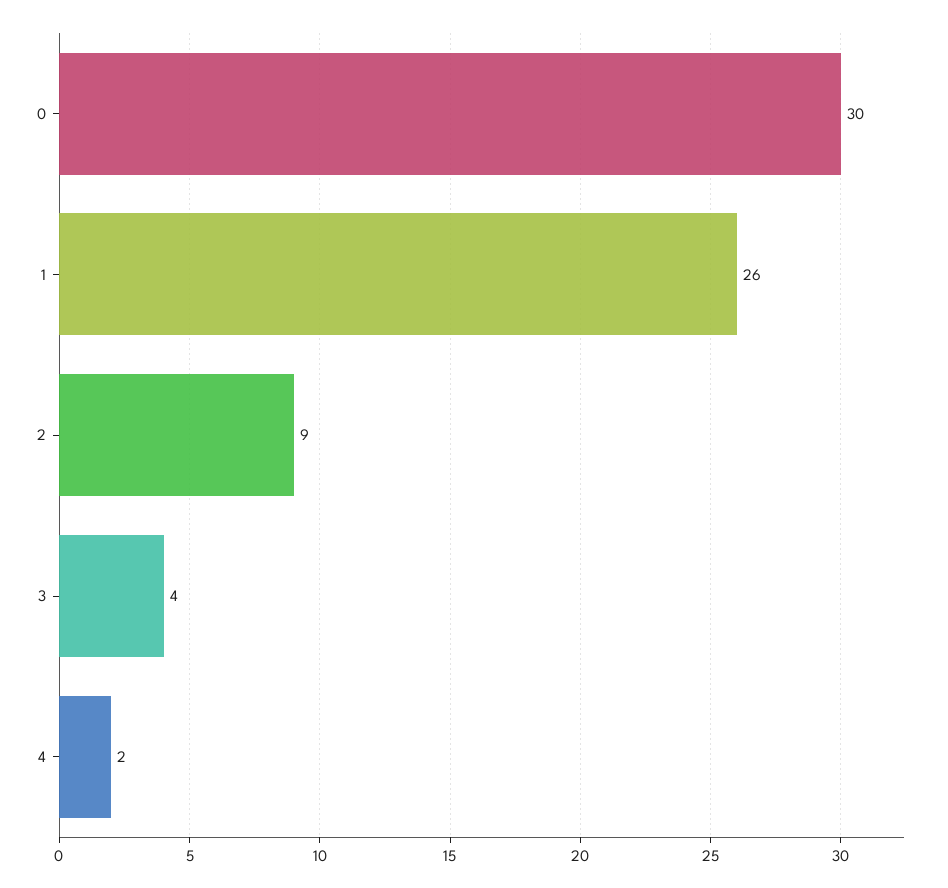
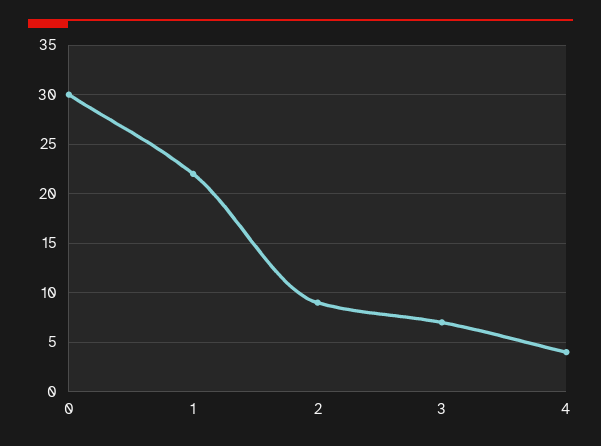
1: 26 -> 22
3: 4 -> 7
4: 2 -> 4

